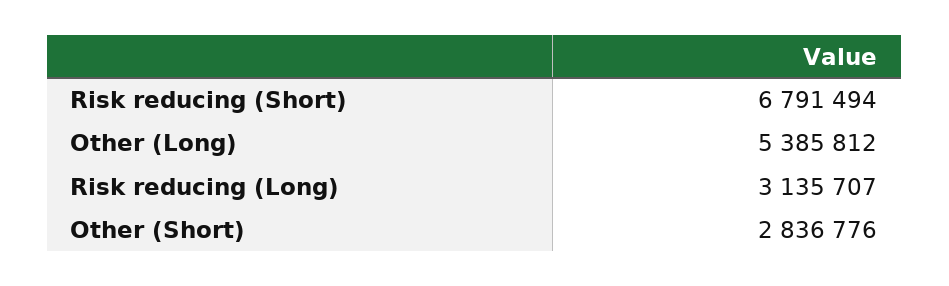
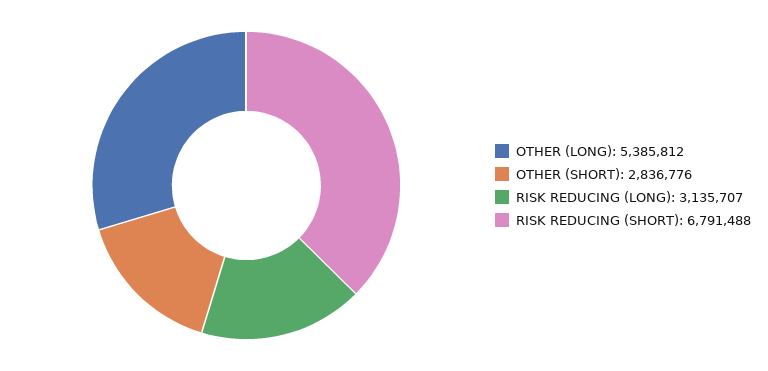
Risk reducing (Short): 6791494 -> 6791488

